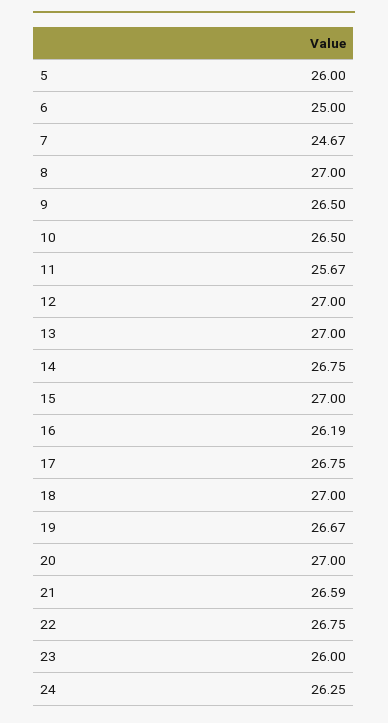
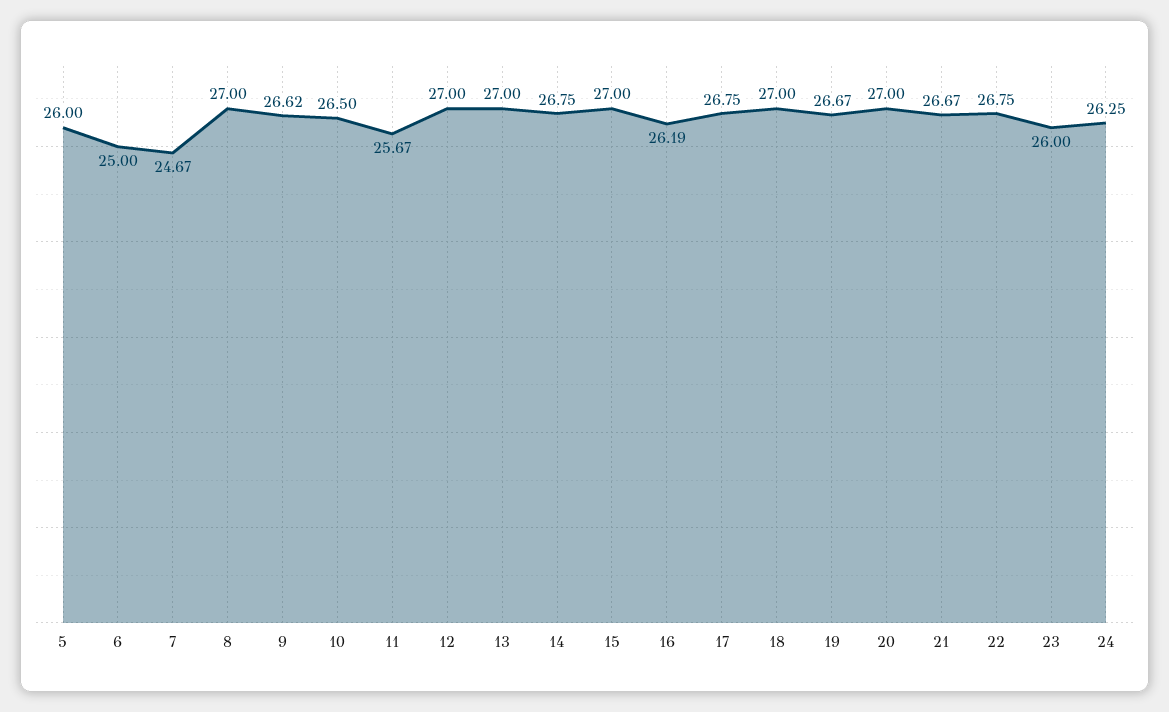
9: 26.5 -> 26.62
21: 26.59 -> 26.67

